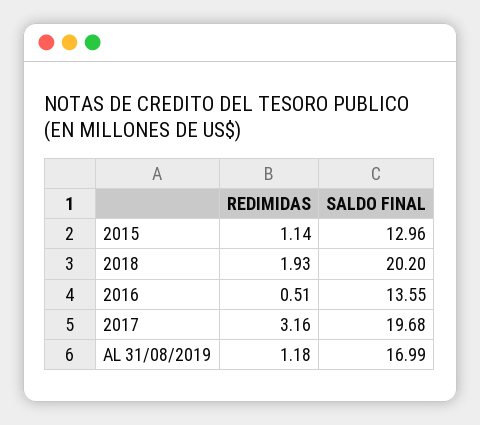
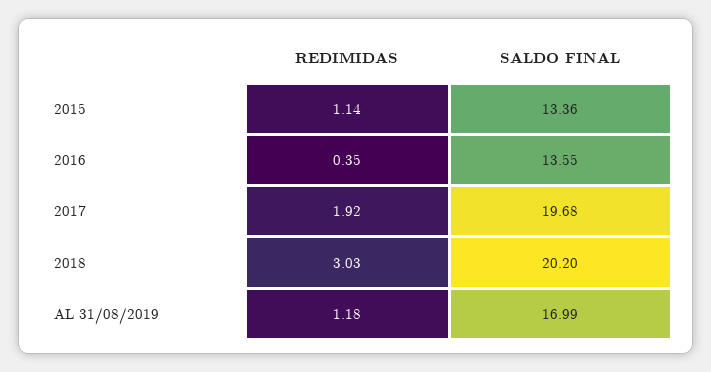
SALDO FINAL, 2015: 12.96 -> 13.36
REDIMIDAS, 2018: 1.93 -> 3.03
REDIMIDAS, 2016: 0.51 -> 0.35
REDIMIDAS, 2017: 3.16 -> 1.92

